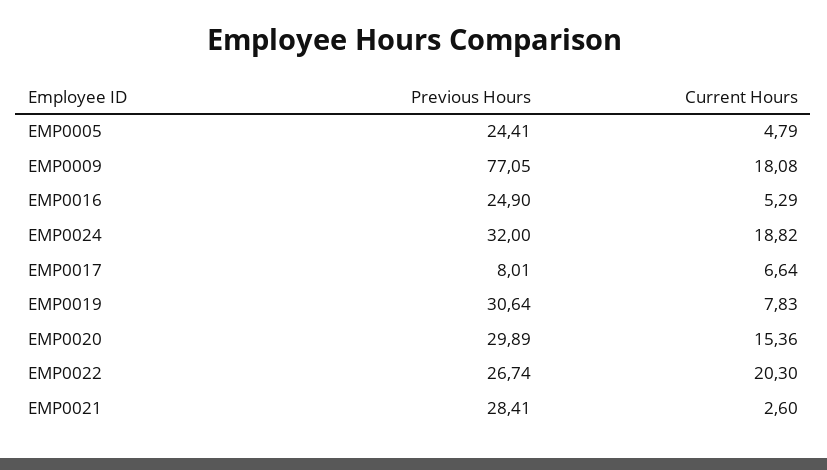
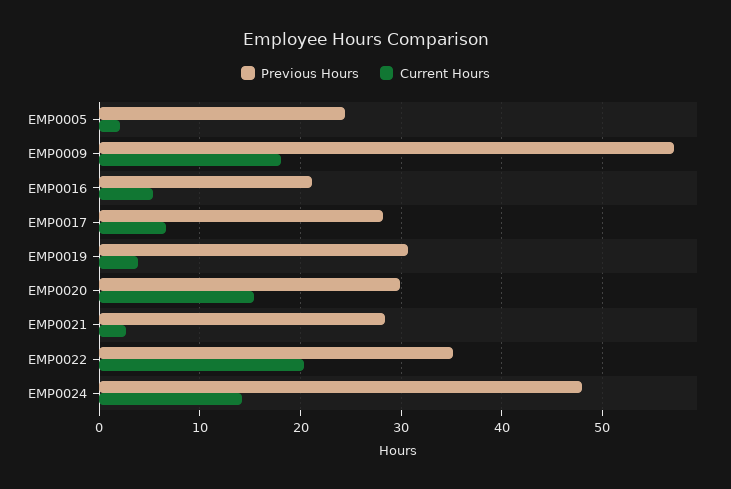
Current Hours, EMP0005: 4.79 -> 2
Previous Hours, EMP0009: 77.05 -> 57
Previous Hours, EMP0016: 24.9 -> 21
Previous Hours, EMP0024: 32 -> 48
Current Hours, EMP0024: 18.82 -> 14
Previous Hours, EMP0017: 8.01 -> 28
Current Hours, EMP0019: 7.83 -> 4
Previous Hours, EMP0022: 26.74 -> 35

